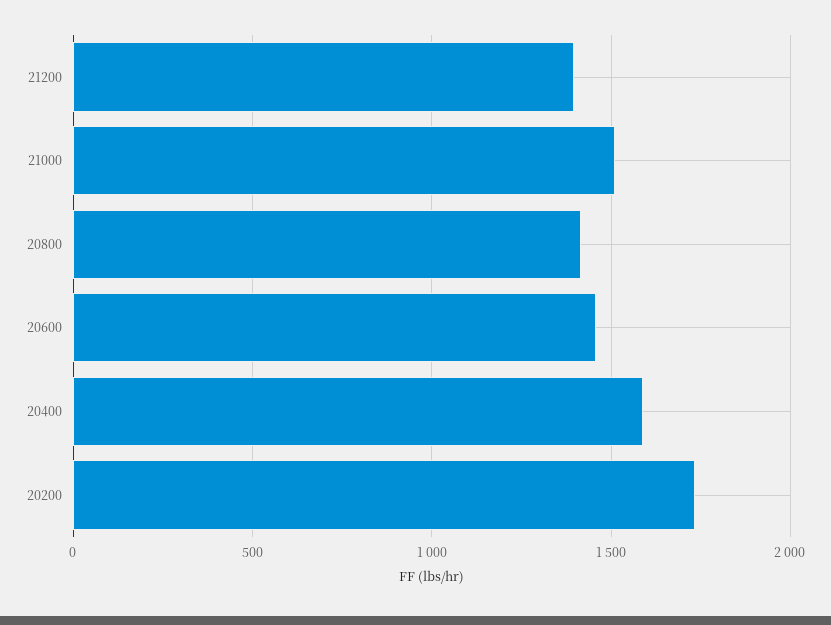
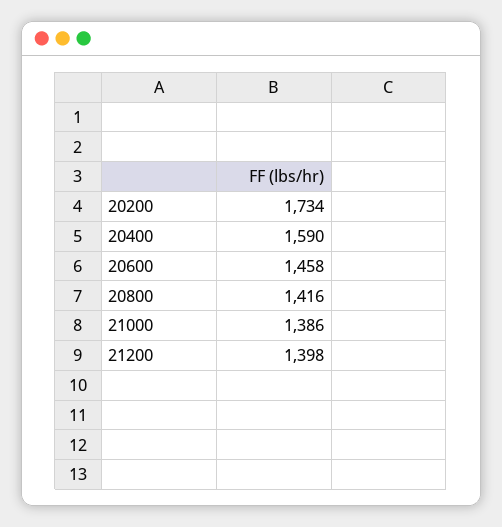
21000: 1500 -> 1386

